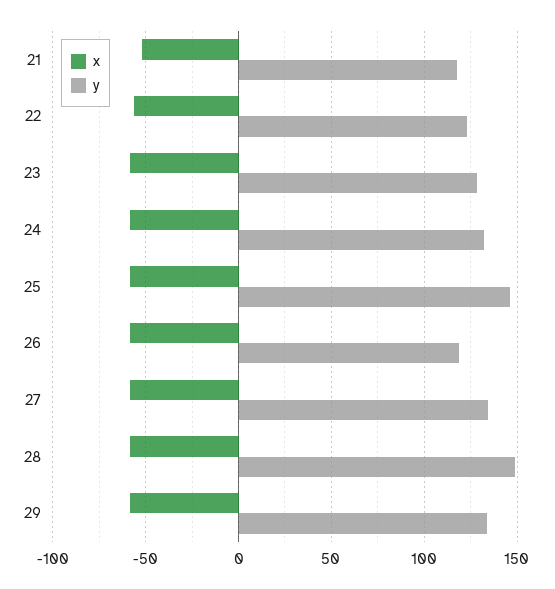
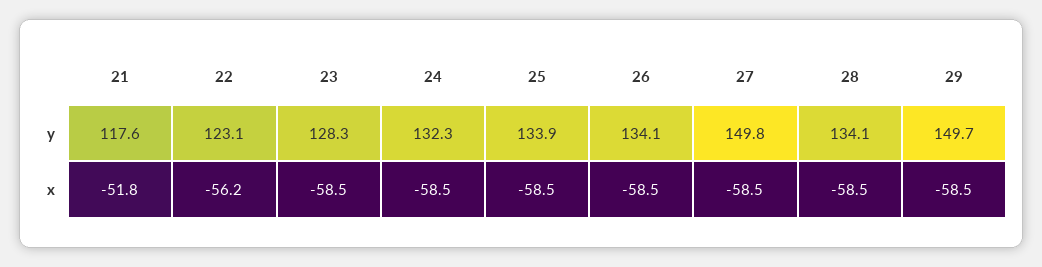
y, 25: 145 -> 133.9
y, 26: 120 -> 134.1
y, 27: 135 -> 149.8
y, 28: 150 -> 134.1
y, 29: 135 -> 149.7

